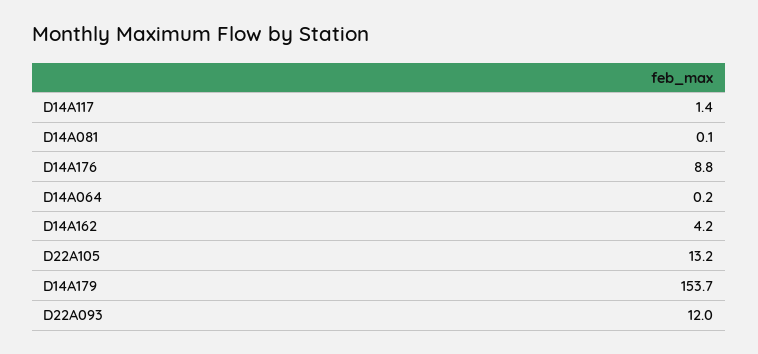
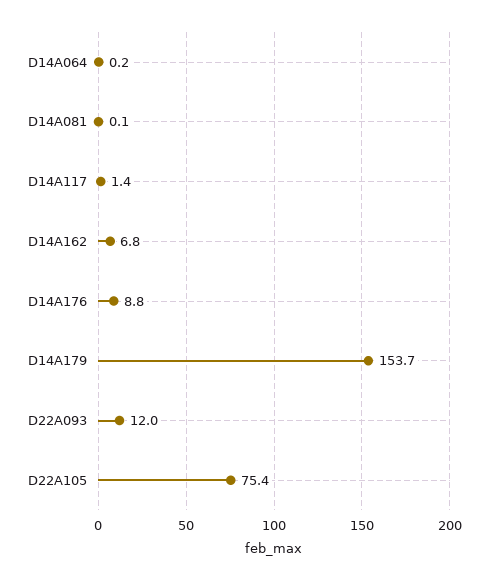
D14A162: 4.2 -> 6.8
D22A105: 13.2 -> 75.4

